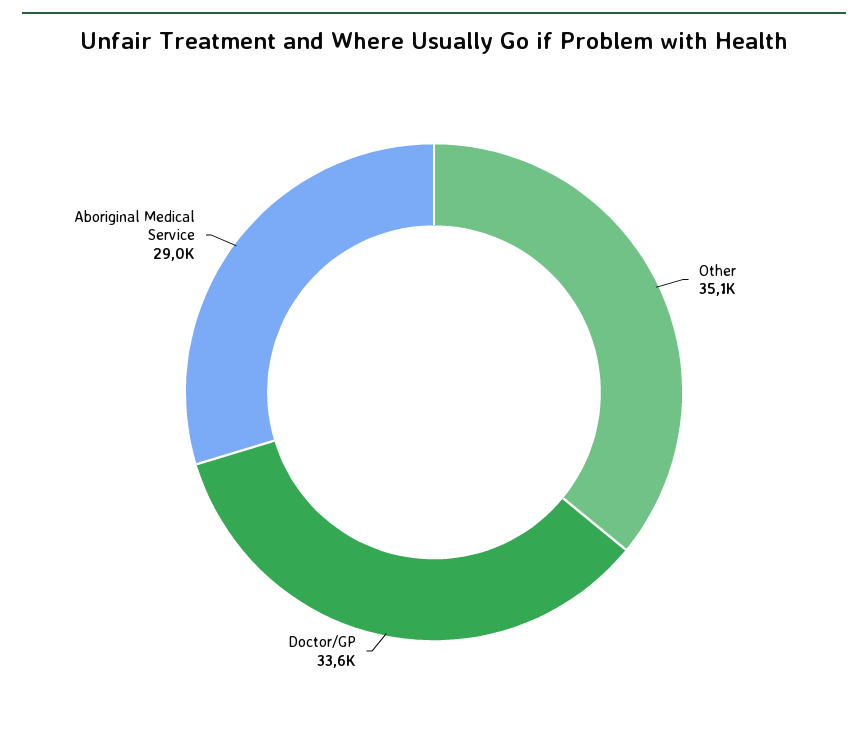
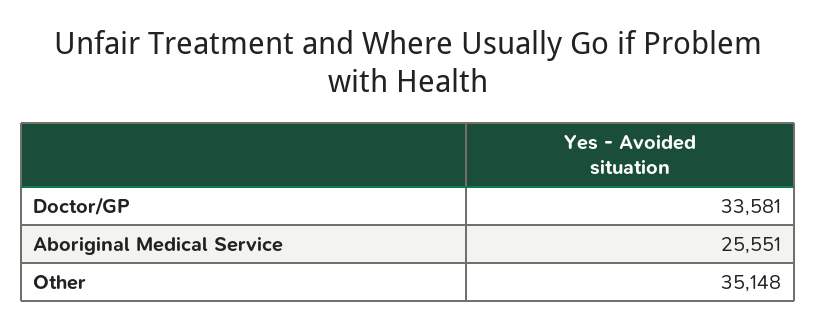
Aboriginal Medical Service: 29000 -> 25551

